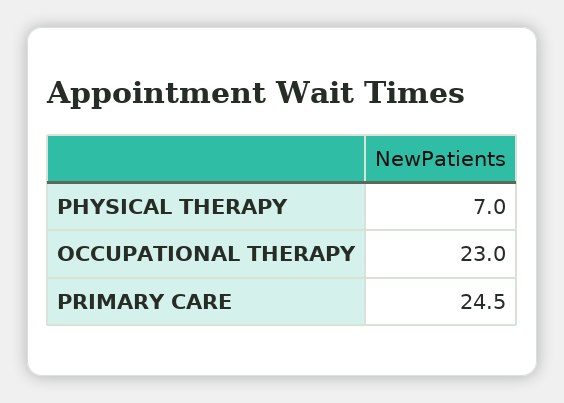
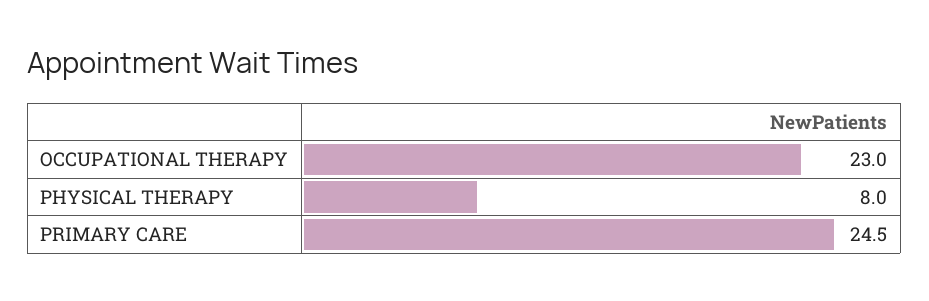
PHYSICAL THERAPY: 7 -> 8

